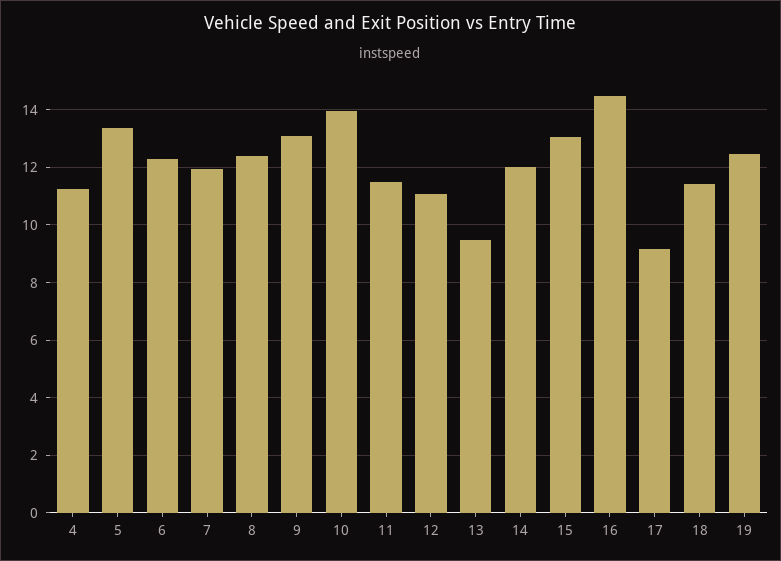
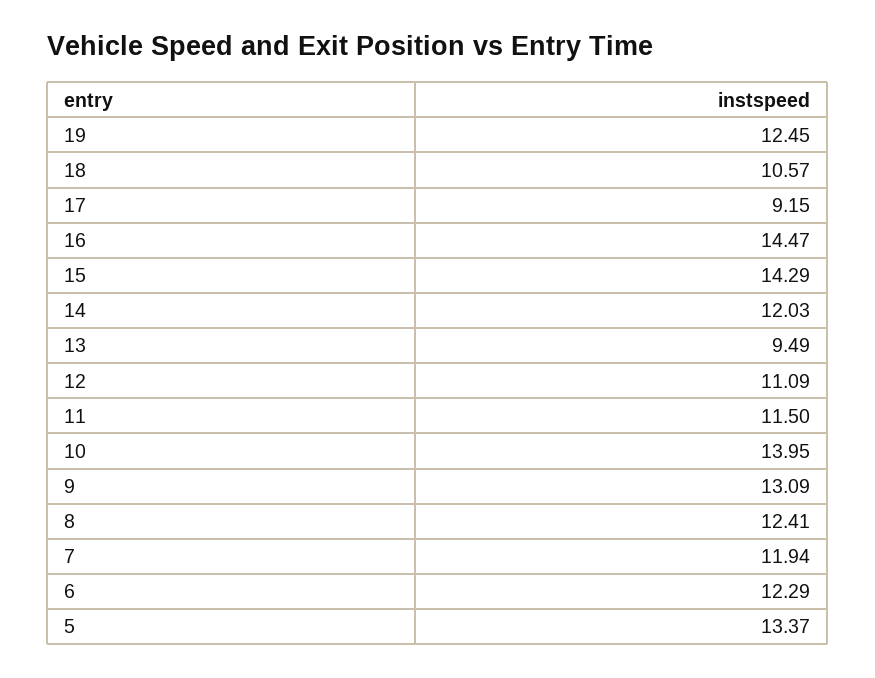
4: 11.25 -> none
15: 13 -> 14.29
18: 11.5 -> 10.57

